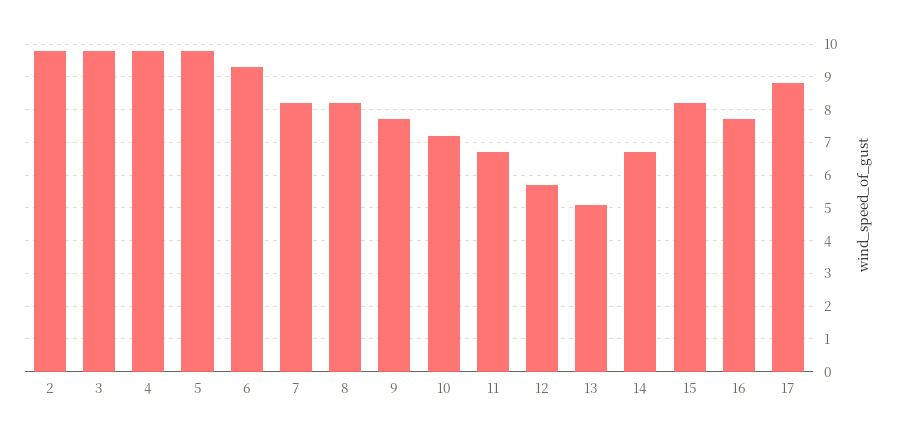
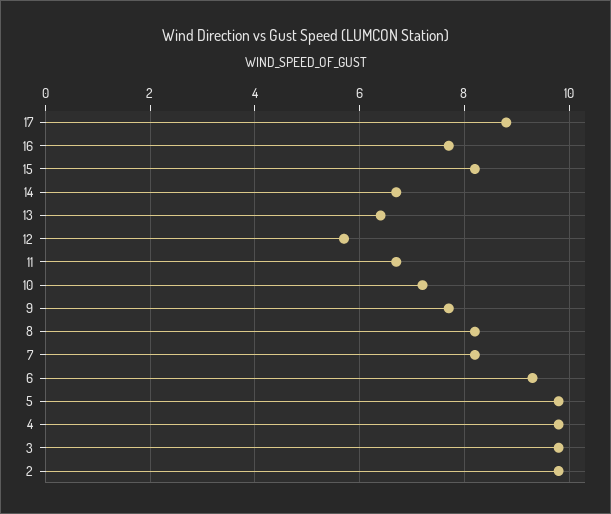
13: 5 -> 6.5

